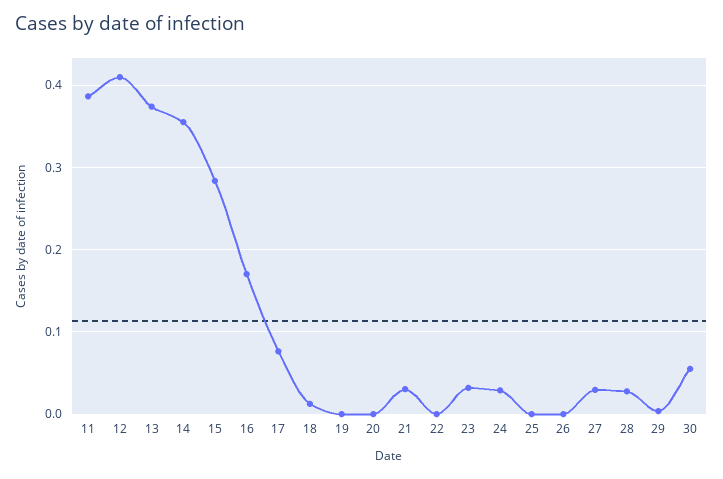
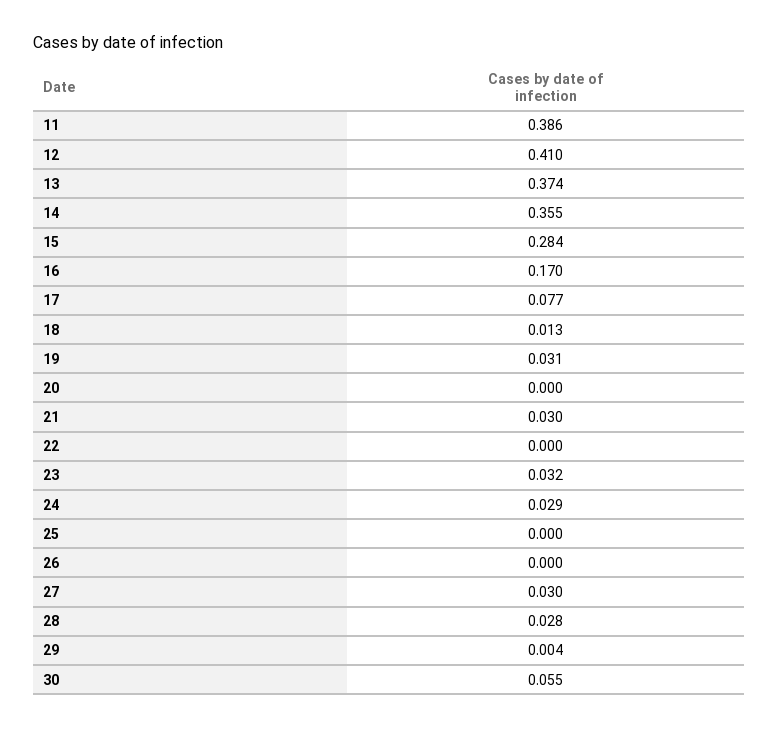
19: 0 -> 0.031

